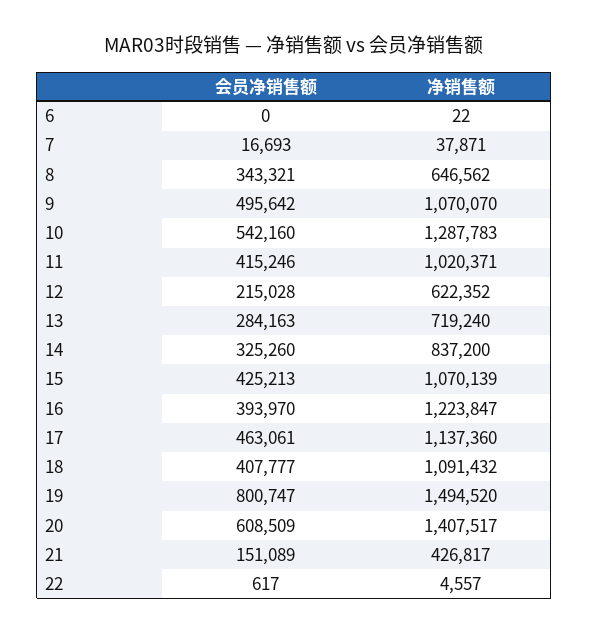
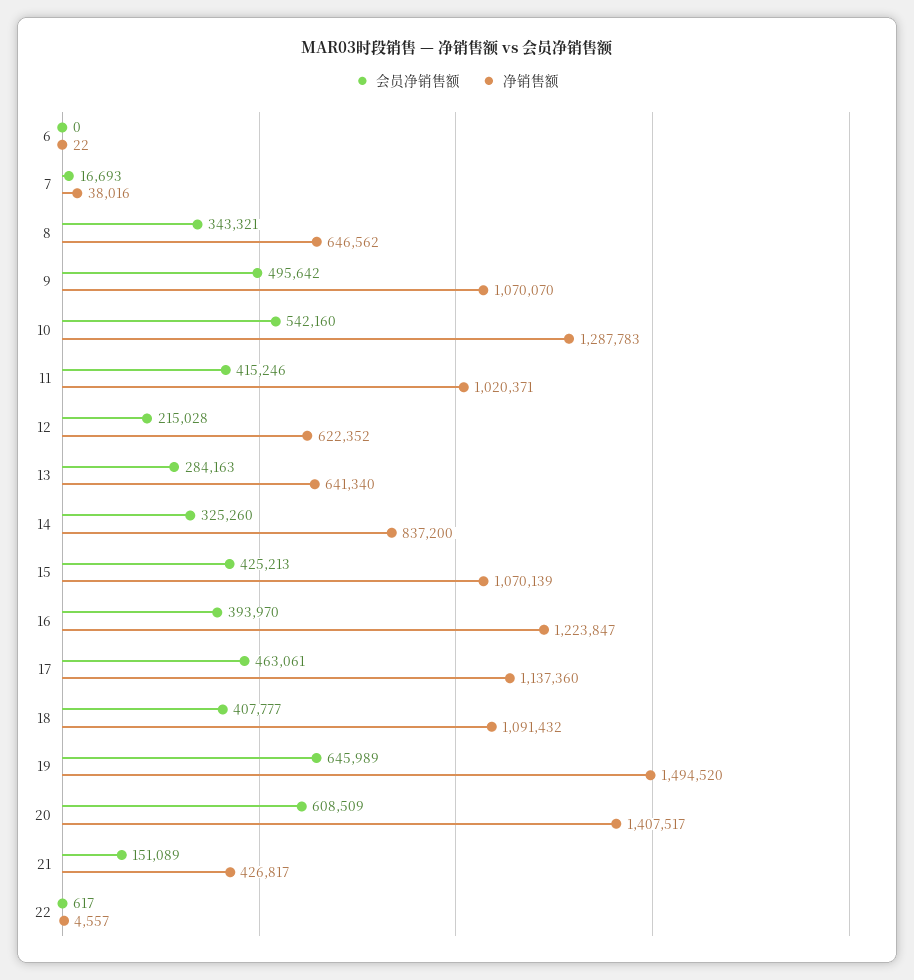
净销售额, 7: 37871 -> 38016
净销售额, 13: 719240 -> 641340
会员净销售额, 19: 800747 -> 645989

